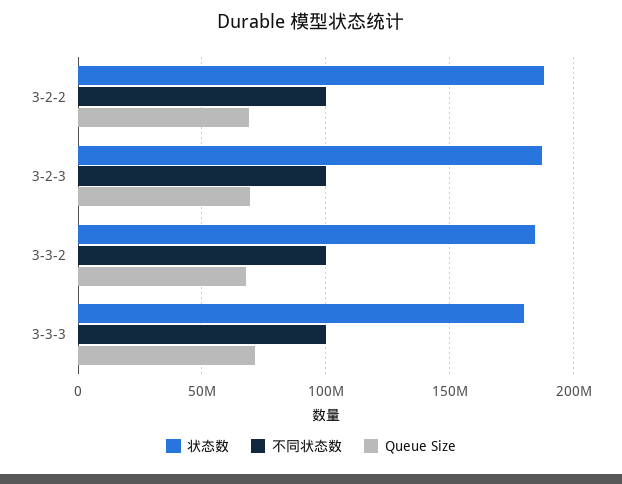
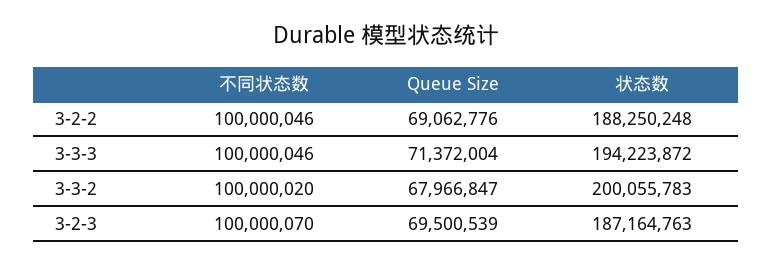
状态数, 3-3-2: 185000000 -> 200055783
状态数, 3-3-3: 180000000 -> 194223872

